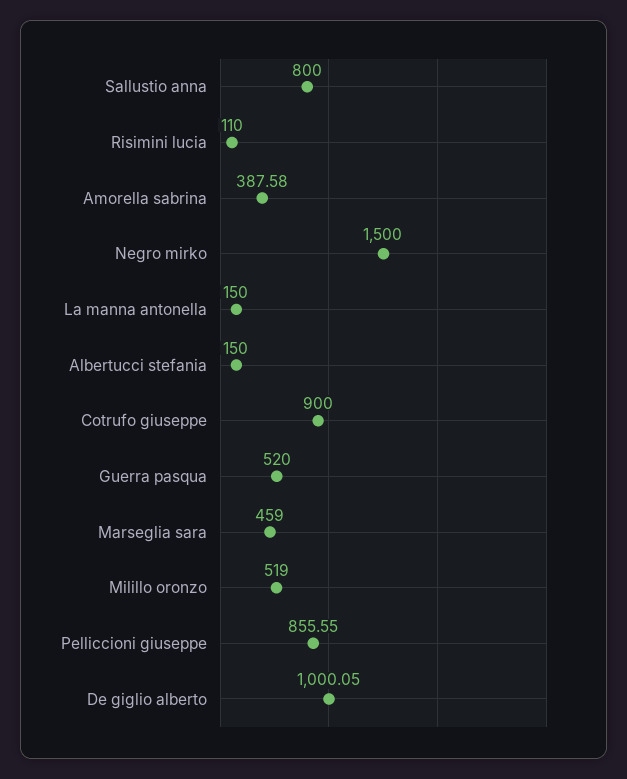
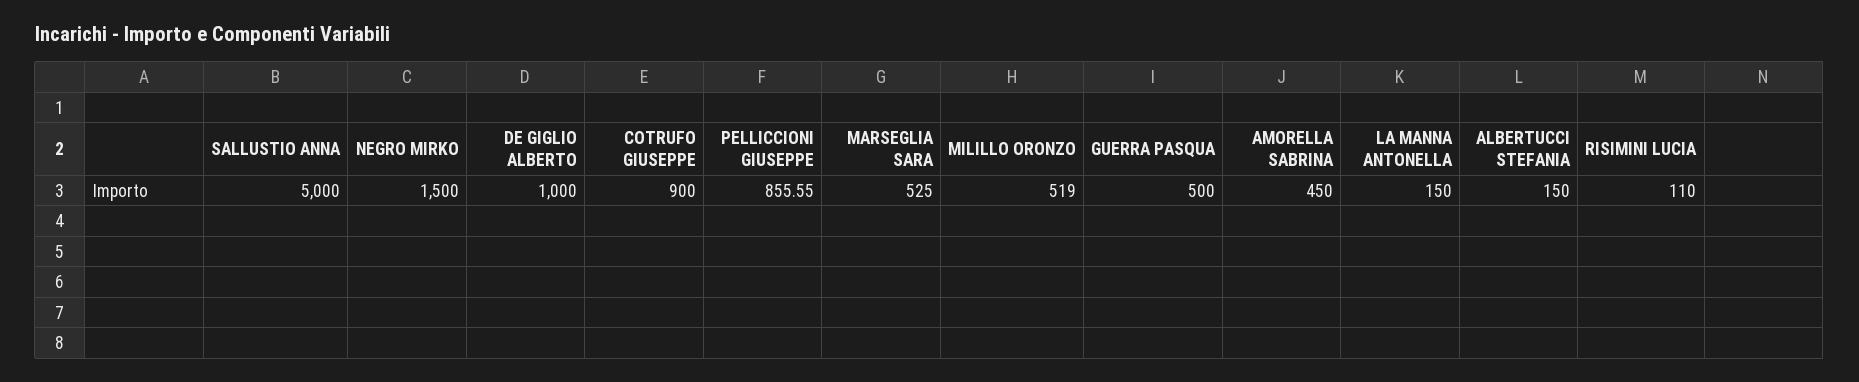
Sallustio anna: 800 -> 5000
Amorella sabrina: 387.58 -> 450
Guerra pasqua: 520 -> 500
Marseglia sara: 459 -> 525
De giglio alberto: 1000.05 -> 1000

